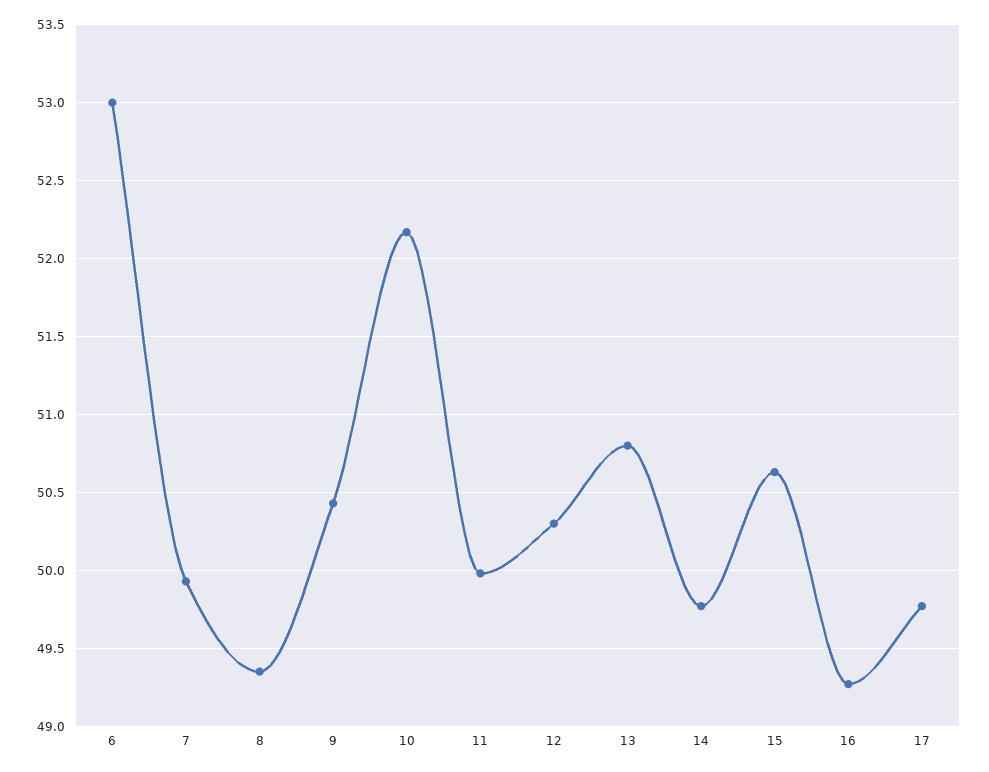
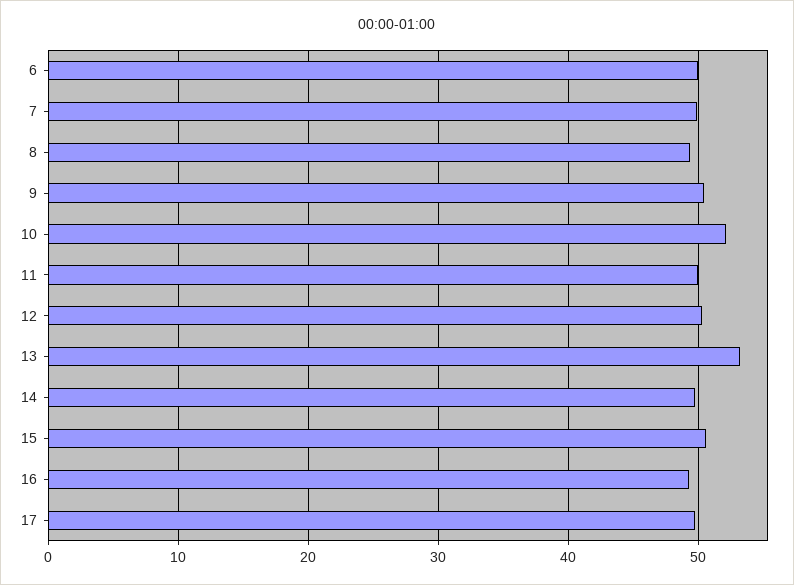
6: 53 -> 50
13: 50.8 -> 53

